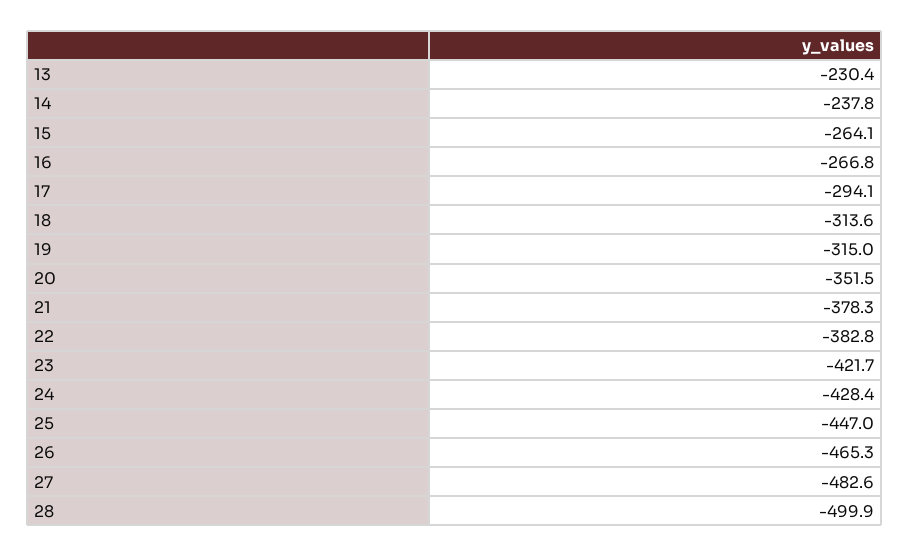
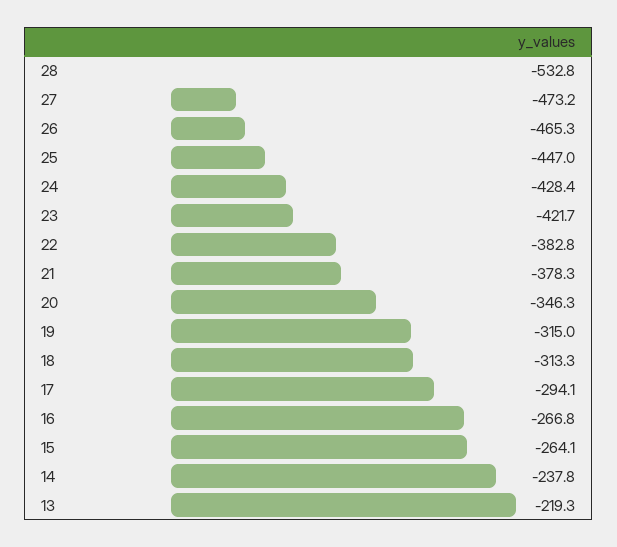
13: -230.4 -> -219.3
18: -313.6 -> -313.3
20: -351.5 -> -346.3
27: -482.6 -> -473.2
28: -499.9 -> -532.8

